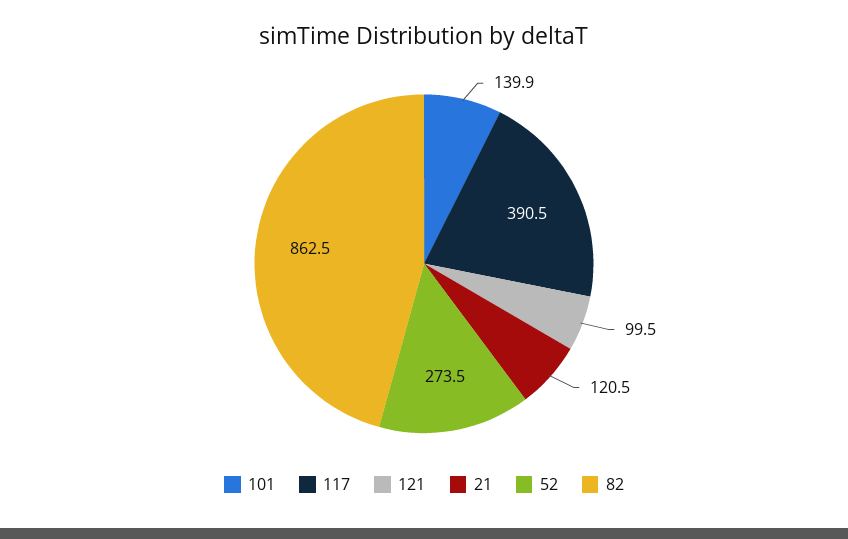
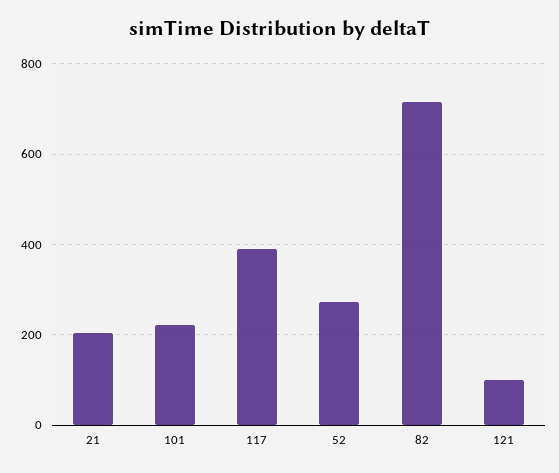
101: 139.9 -> 220
21: 120.5 -> 200
82: 862.5 -> 720

